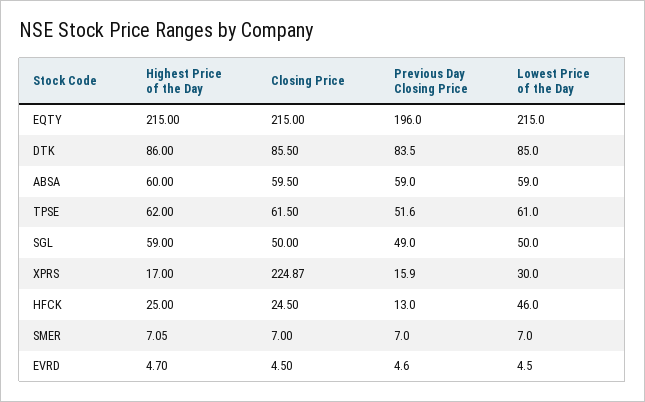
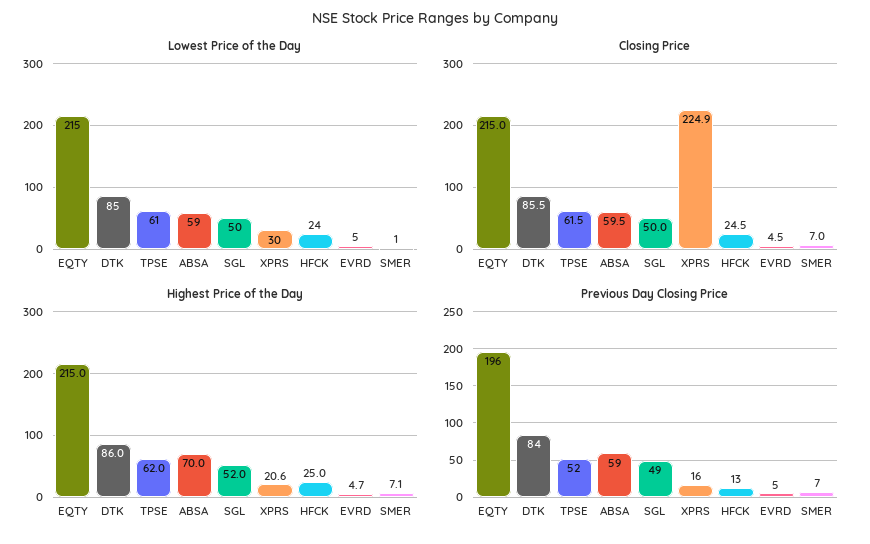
Highest Price of the Day, ABSA: 60 -> 70
Highest Price of the Day, SGL: 59 -> 52
Highest Price of the Day, XPRS: 17 -> 20.6
Lowest Price of the Day, HFCK: 46 -> 24
Lowest Price of the Day, SMER: 7 -> 1

